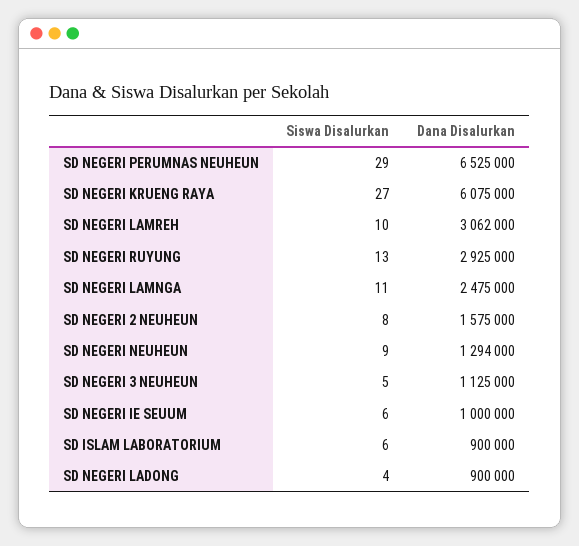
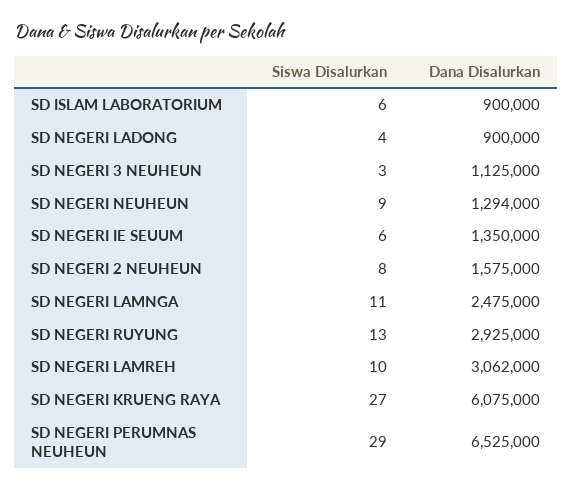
Siswa Disalurkan, SD NEGERI 3 NEUHEUN: 5 -> 3
Dana Disalurkan, SD NEGERI IE SEUUM: 1000000 -> 1350000

